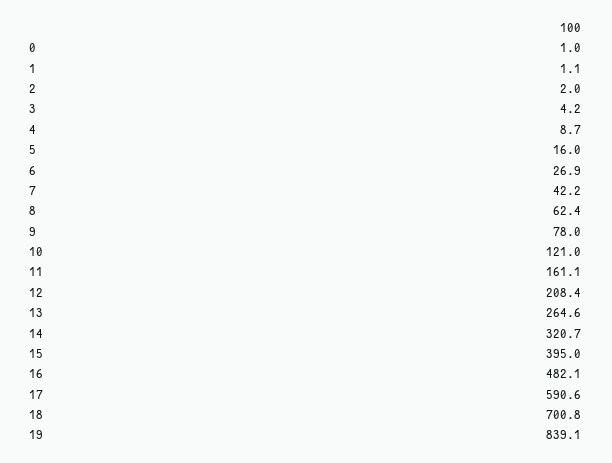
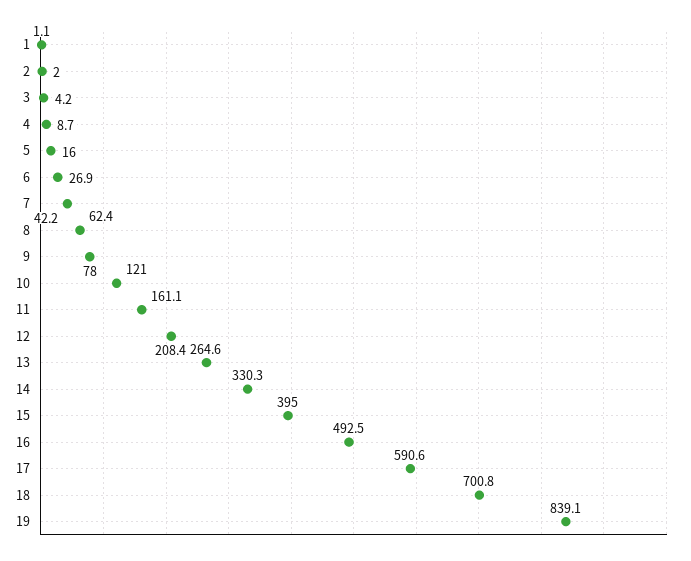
0: 1 -> none
14: 320.7 -> 330.3
16: 482.1 -> 492.5

